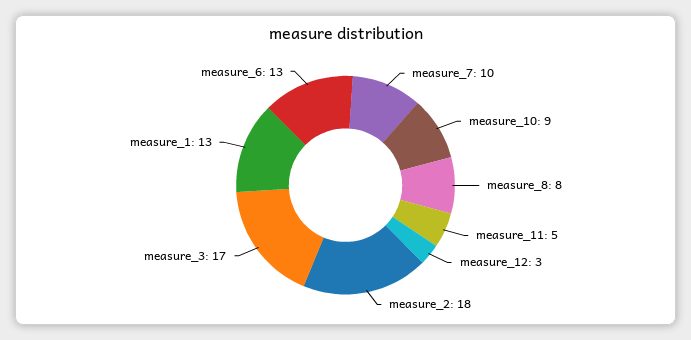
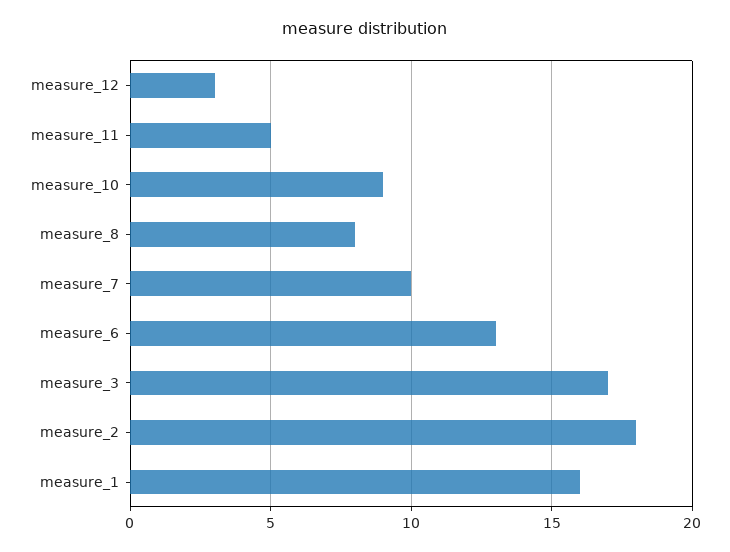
measure_1: 13 -> 16

